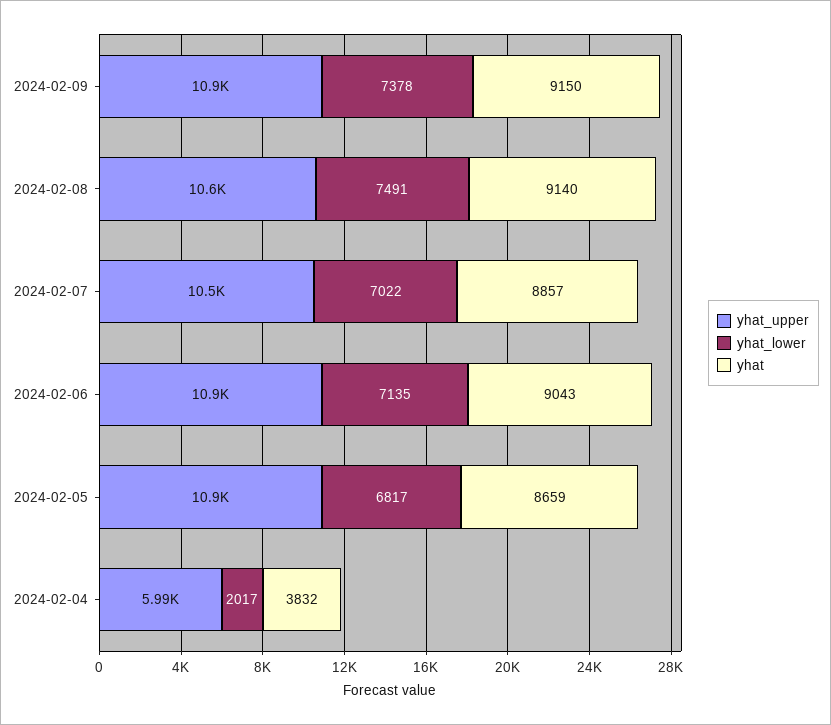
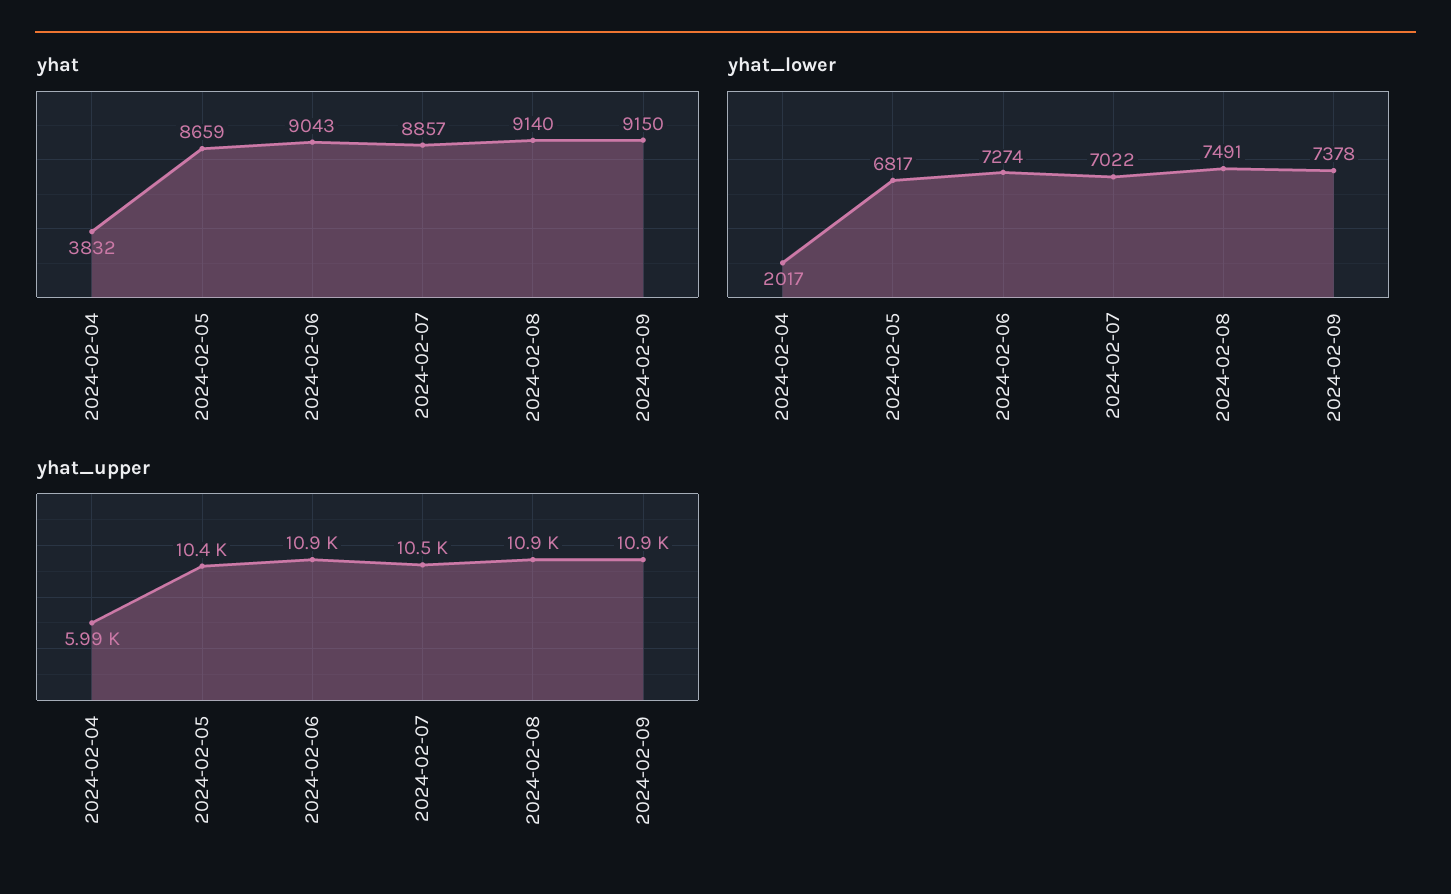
yhat_upper, 2024-02-08: 10600 -> 10900
yhat_lower, 2024-02-06: 7135 -> 7274
yhat_upper, 2024-02-05: 10900 -> 10400

